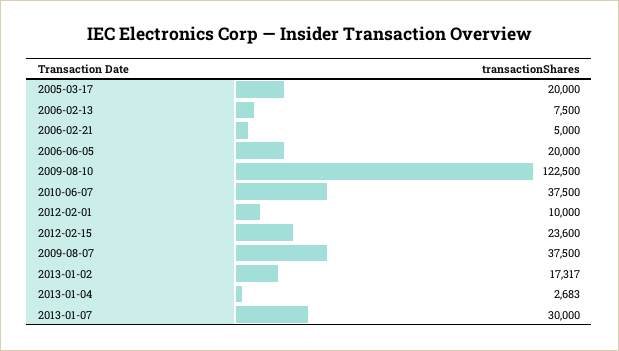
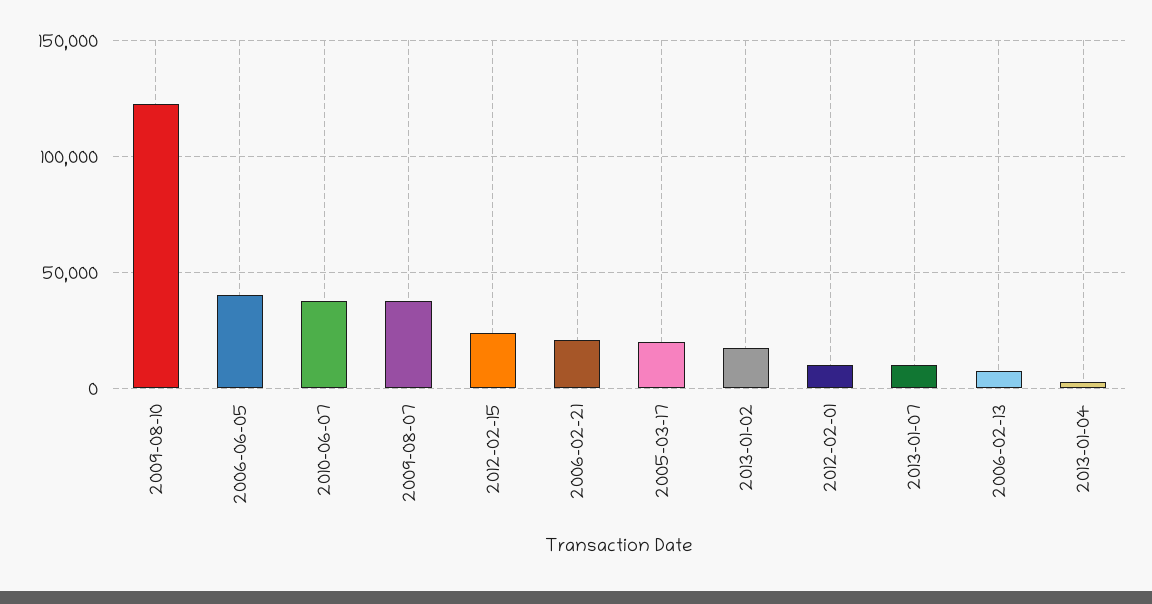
2006-02-21: 5000 -> 20000
2006-06-05: 20000 -> 40000
2013-01-07: 30000 -> 10000

